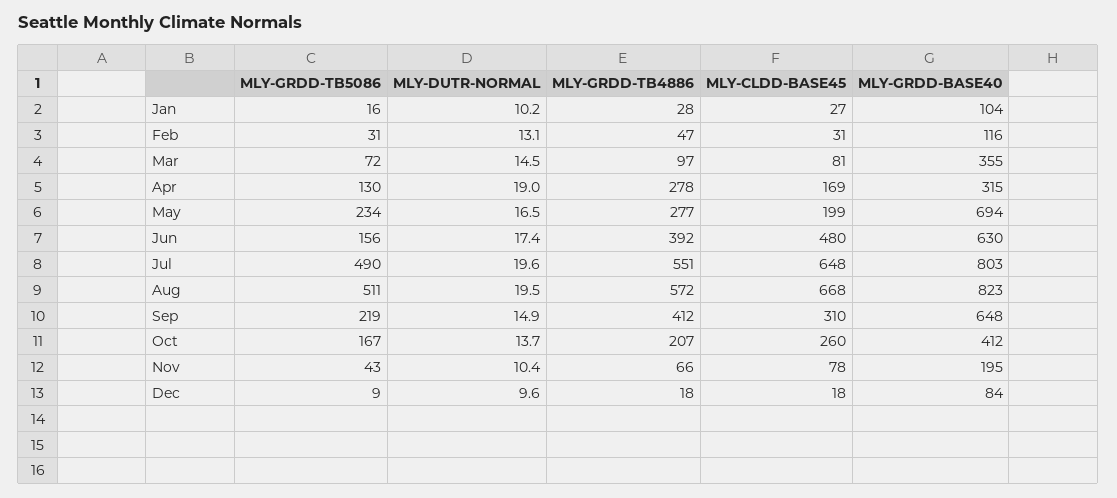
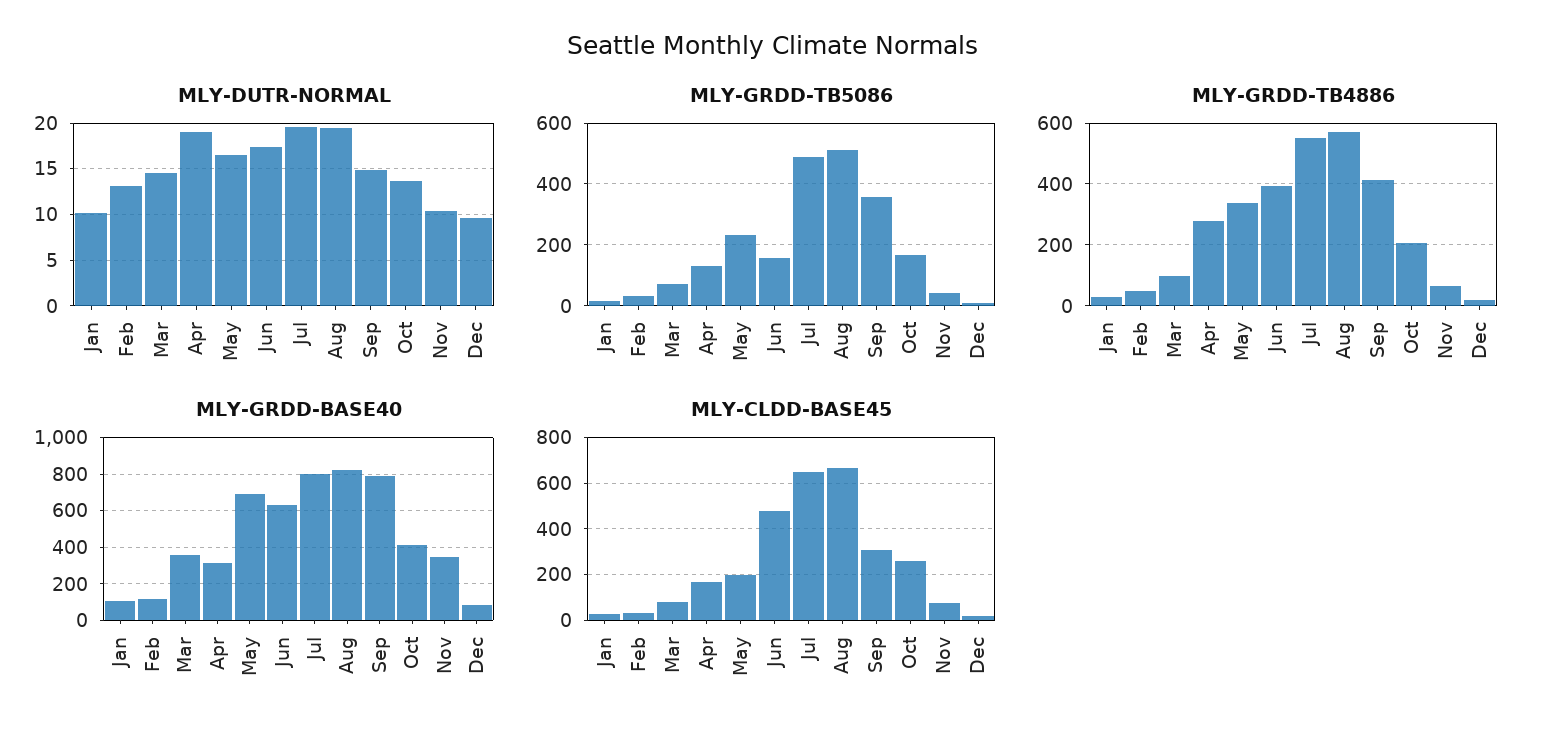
MLY-GRDD-TB4886, May: 277 -> 340
MLY-GRDD-TB5086, Sep: 219 -> 360
MLY-GRDD-BASE40, Sep: 648 -> 800
MLY-GRDD-BASE40, Nov: 195 -> 350

